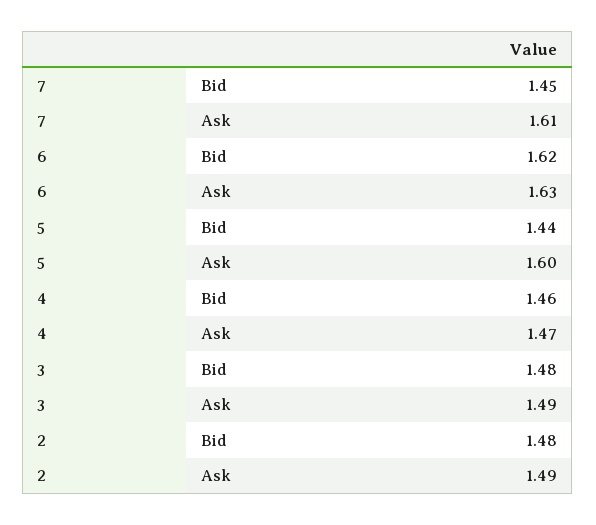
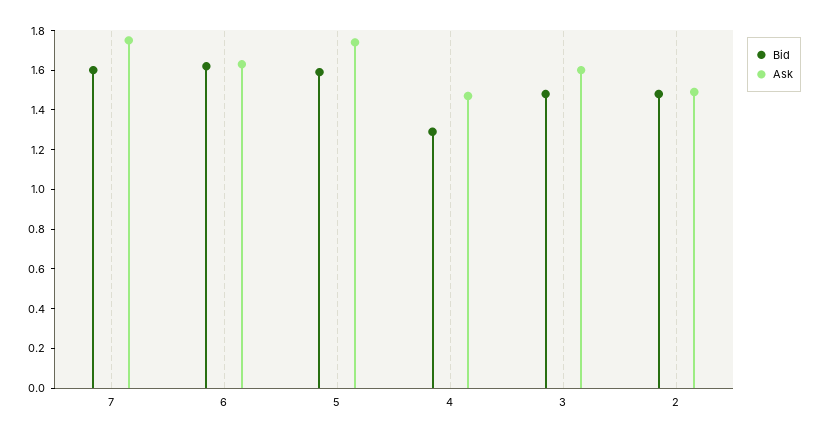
Bid, 7: 1.45 -> 1.6
Ask, 7: 1.61 -> 1.75
Bid, 5: 1.44 -> 1.6
Ask, 5: 1.6 -> 1.75
Bid, 4: 1.46 -> 1.3
Ask, 3: 1.49 -> 1.6

